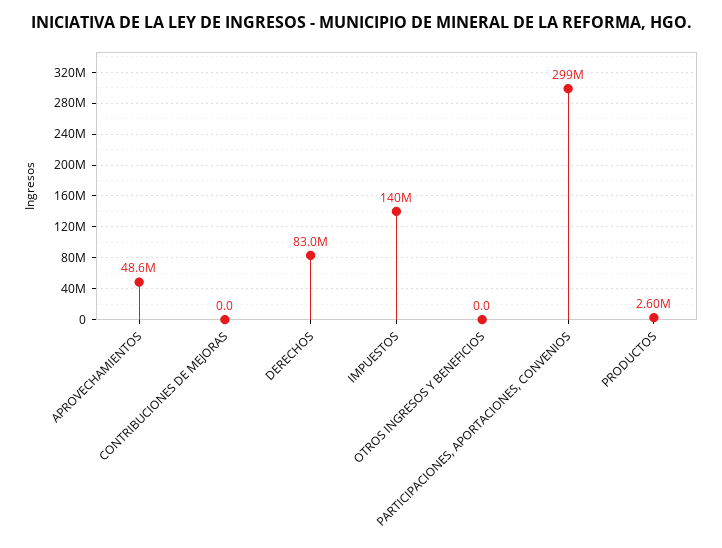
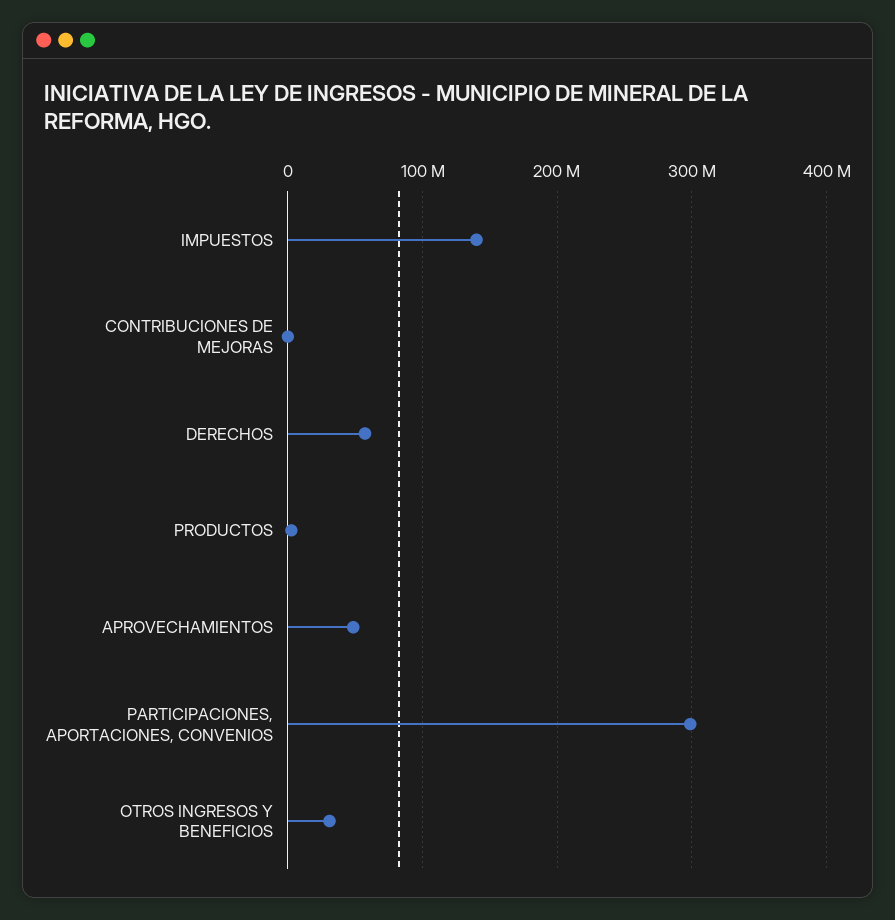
DERECHOS: 83000000 -> 60000000
OTROS INGRESOS Y BENEFICIOS: 0 -> 30000000

